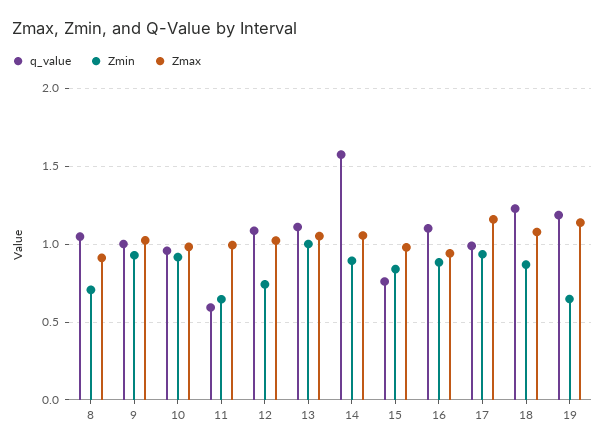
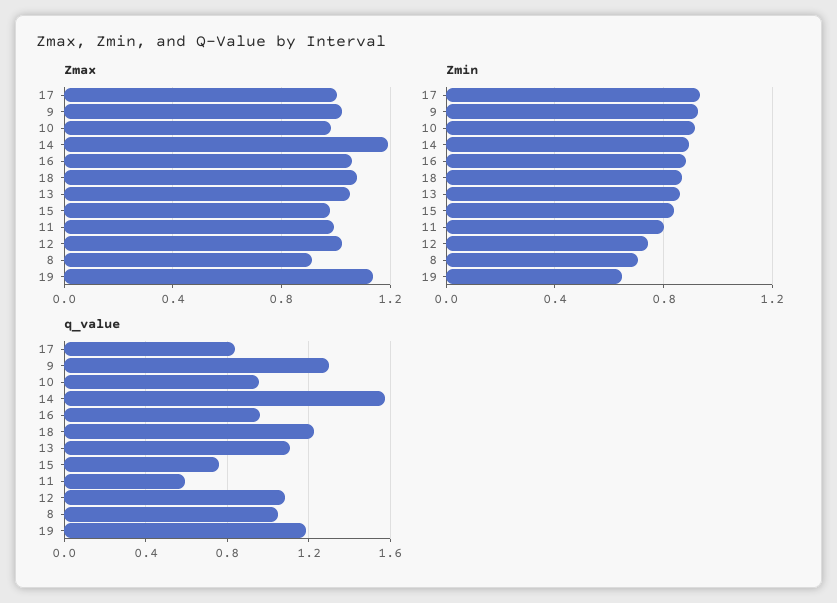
q_value, 9: 1 -> 1.3
Zmin, 11: 0.65 -> 0.8
Zmin, 13: 1 -> 0.85
Zmax, 14: 1.05 -> 1.2
q_value, 16: 1.1 -> 0.95
Zmax, 16: 0.95 -> 1.05
q_value, 17: 1 -> 0.85
Zmax, 17: 1.15 -> 1

